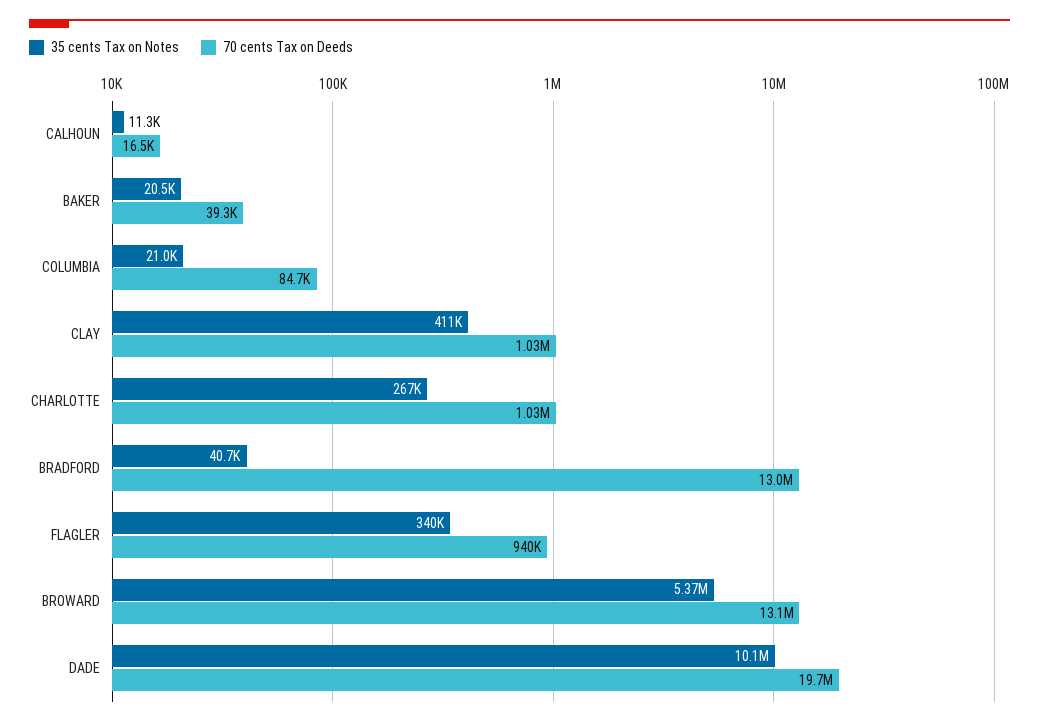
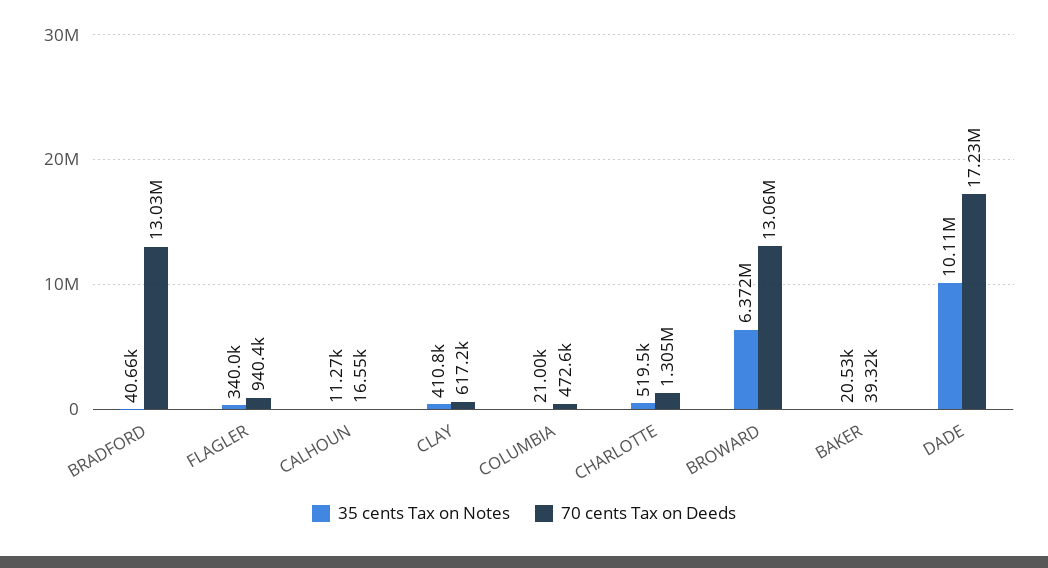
70 cents Tax on Deeds, COLUMBIA: 84700 -> 472600
70 cents Tax on Deeds, CLAY: 1030000 -> 617200
35 cents Tax on Notes, CHARLOTTE: 267000 -> 519500
70 cents Tax on Deeds, CHARLOTTE: 1030000 -> 1305000
35 cents Tax on Notes, BROWARD: 5370000 -> 6372000
70 cents Tax on Deeds, DADE: 19700000 -> 17230000

